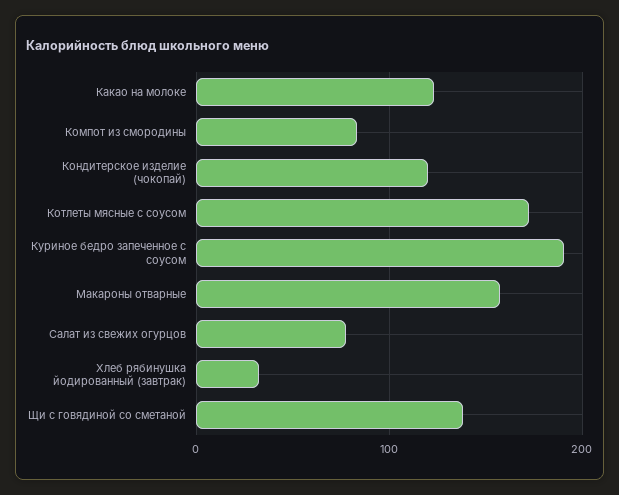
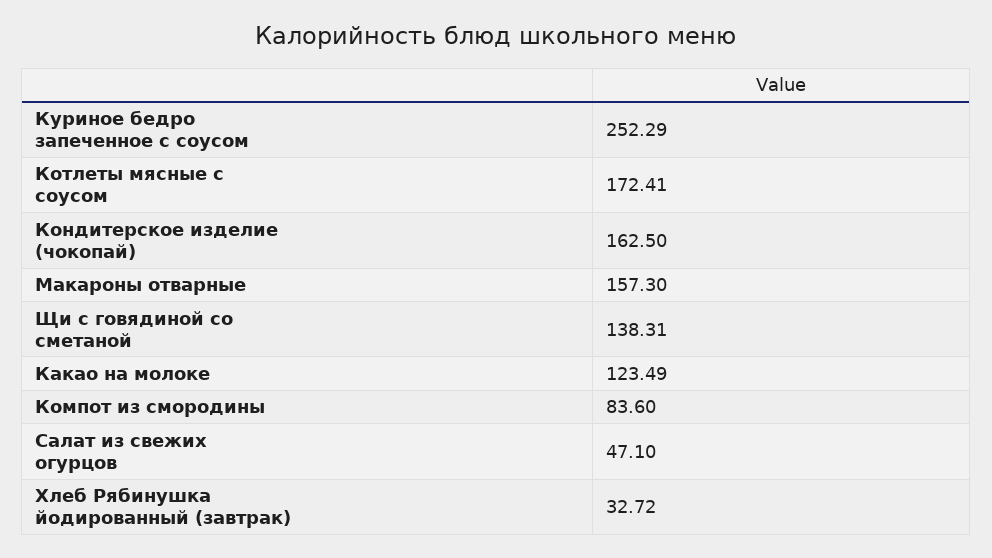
Кондитерское изделие (чокопай): 120 -> 162.5
Куриное бедро запеченное с соусом: 190 -> 252.29
Салат из свежих огурцов: 80 -> 47.1

